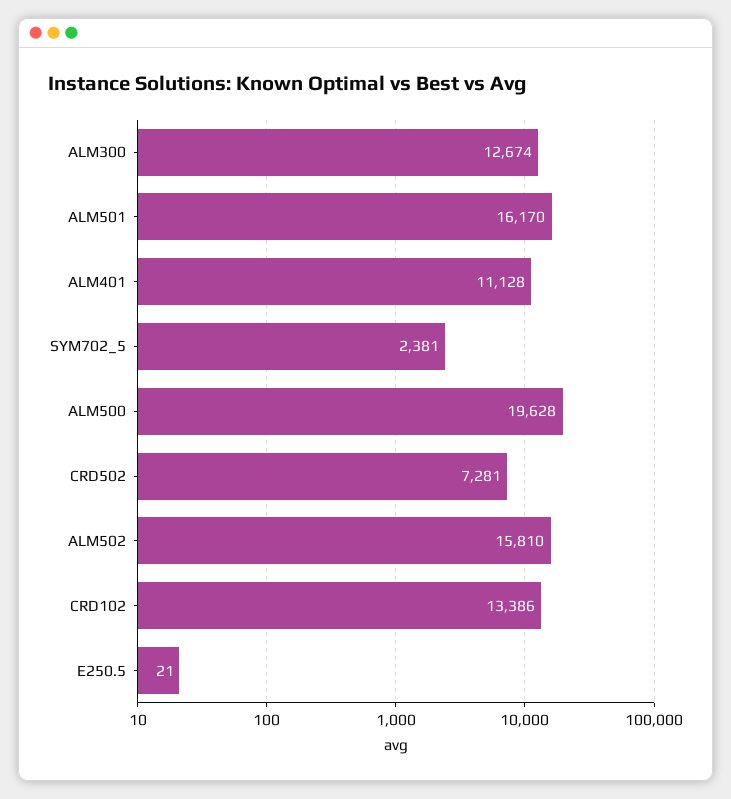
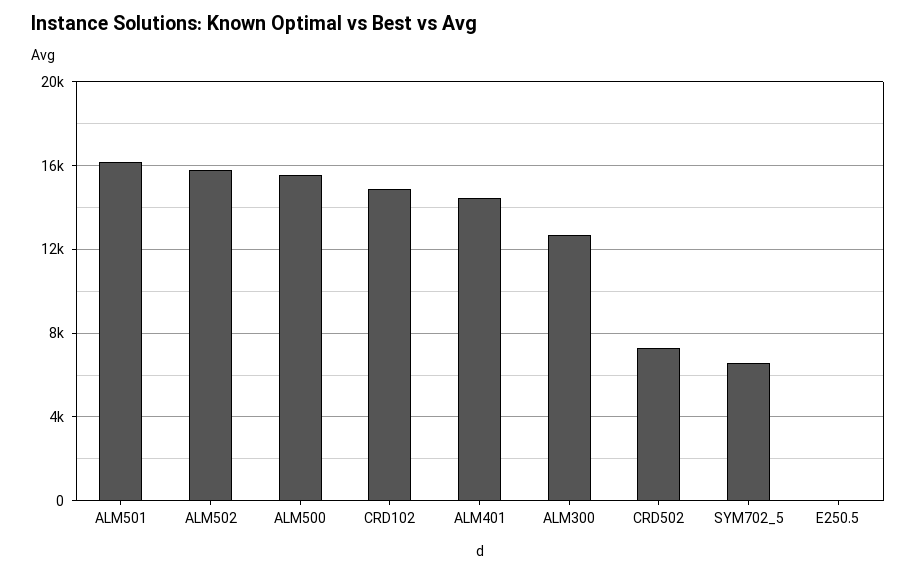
ALM401: 11128 -> 14500
SYM702_5: 2381 -> 6500
ALM500: 19628 -> 15500
CRD102: 13386 -> 15000

